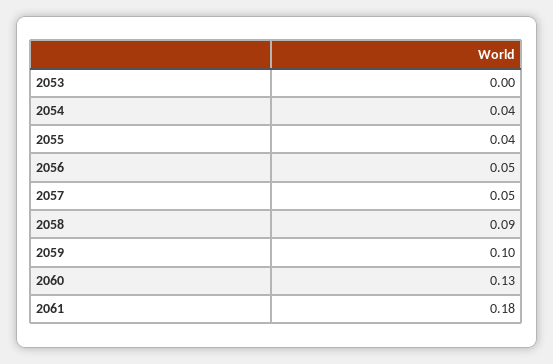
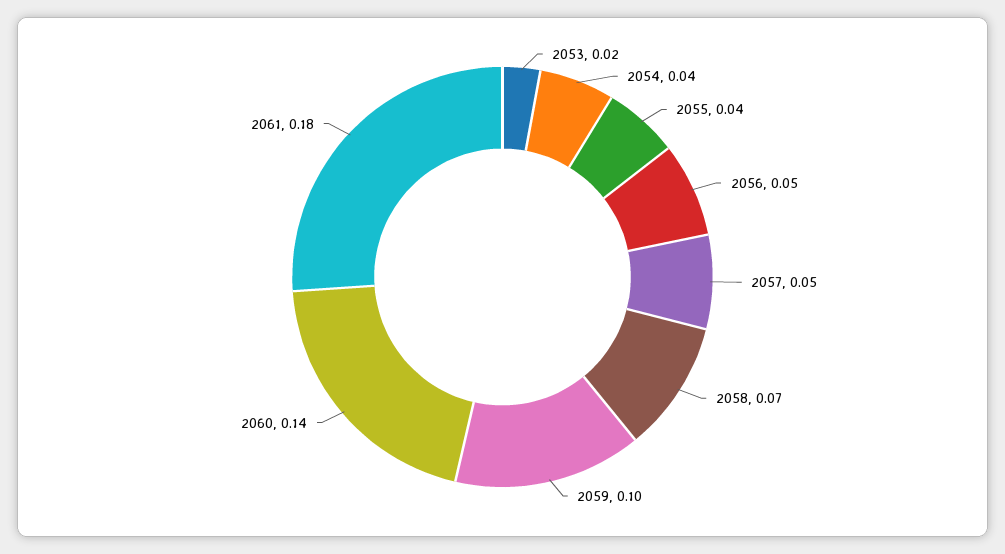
2053: 0 -> 0.02
2058: 0.09 -> 0.07
2060: 0.13 -> 0.14

